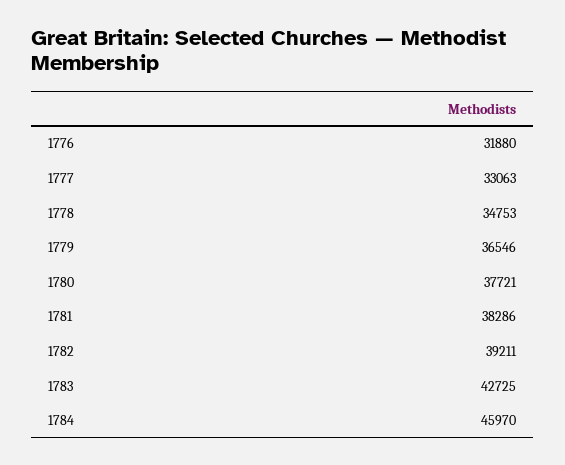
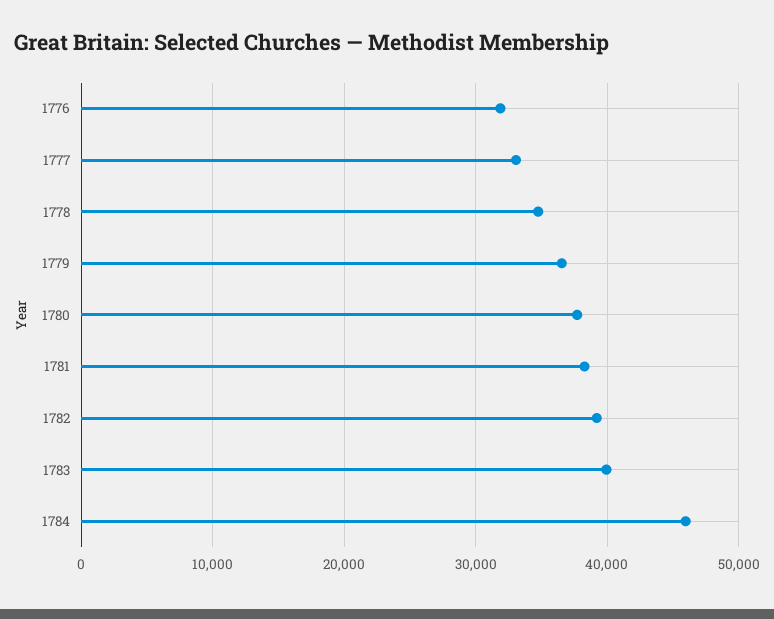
1783: 42725 -> 40000

